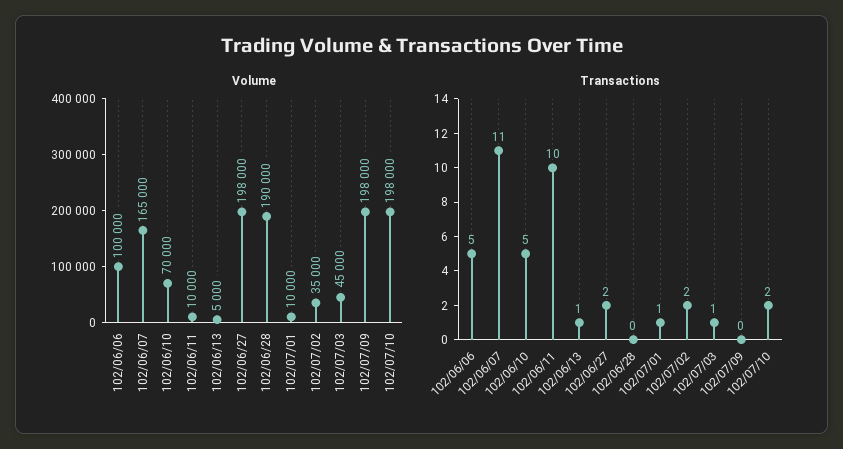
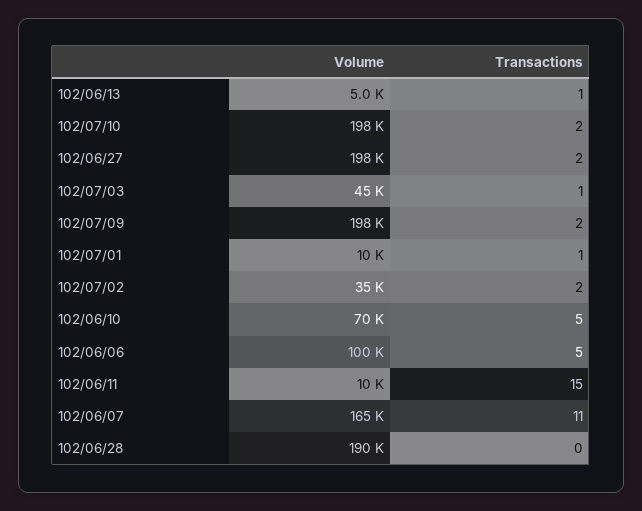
Transactions, 102/06/11: 10 -> 15
Transactions, 102/07/09: 0 -> 2

